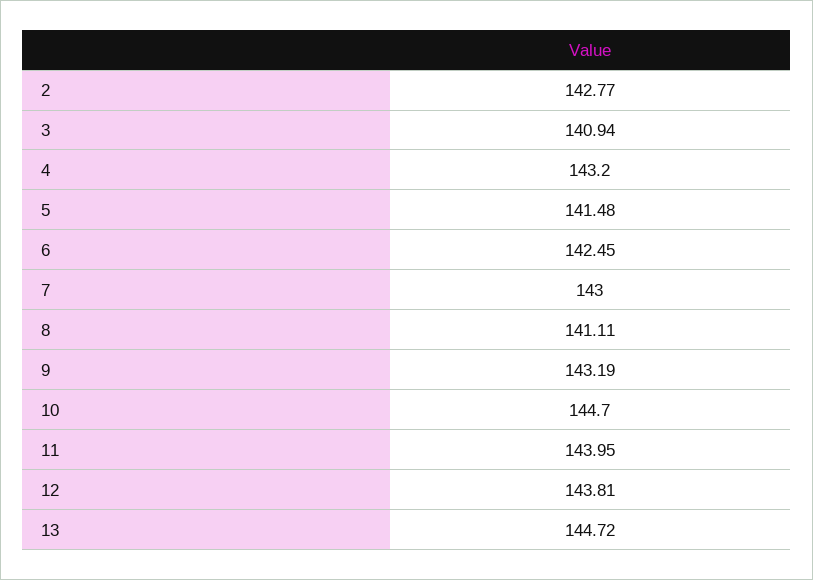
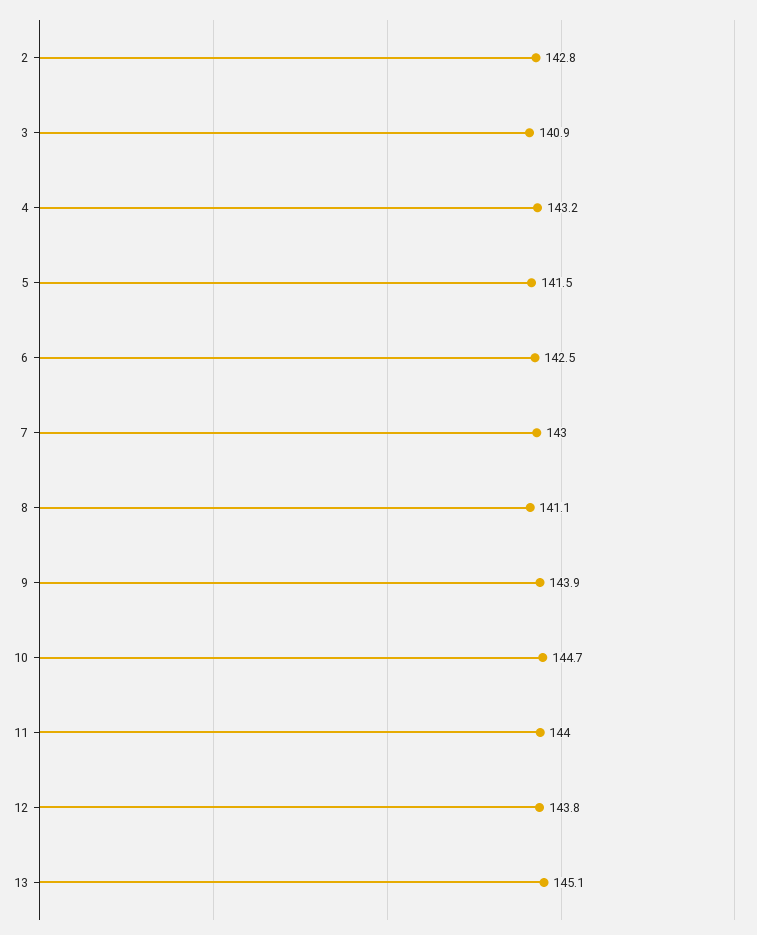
9: 143.19 -> 143.9
13: 144.72 -> 145.1

